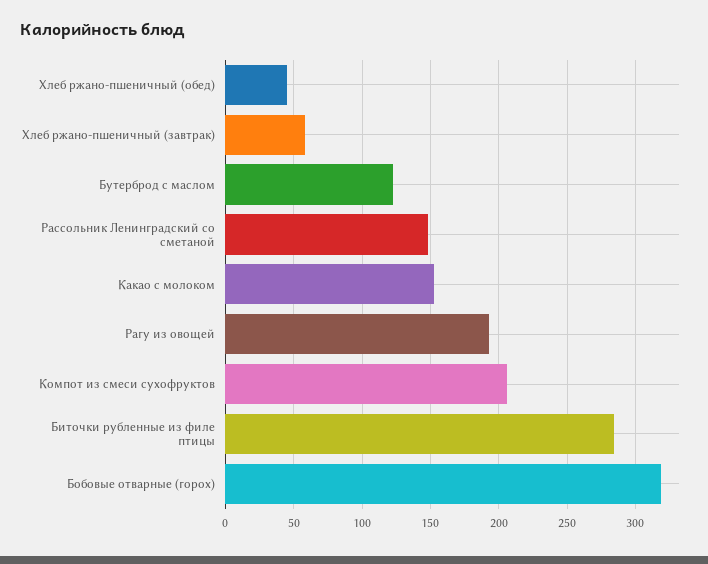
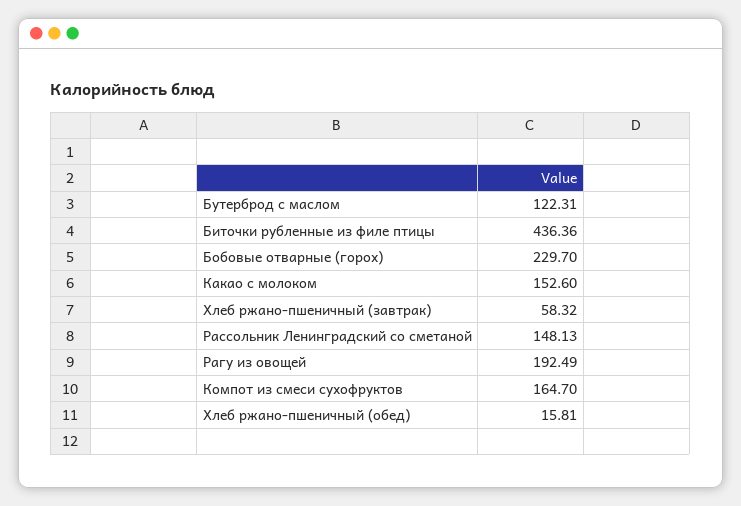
Хлеб ржано-пшеничный (обед): 45 -> 15.81
Компот из смеси сухофруктов: 205 -> 164.7
Биточки рубленные из филе птицы: 285 -> 436.36
Бобовые отварные (горох): 320 -> 229.7

